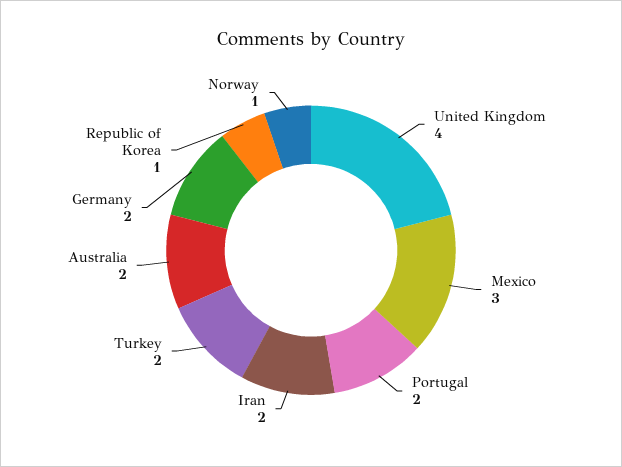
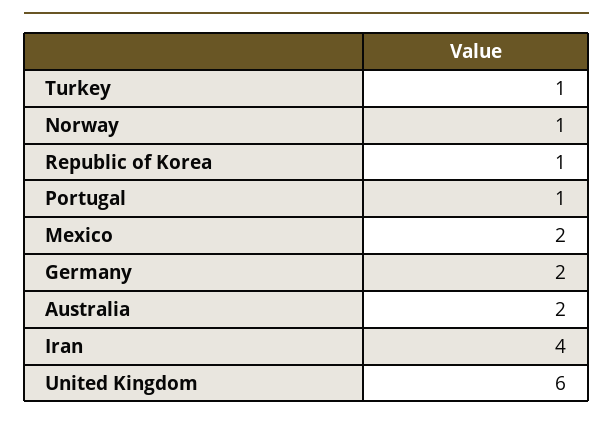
United Kingdom: 4 -> 6
Mexico: 3 -> 2
Portugal: 2 -> 1
Iran: 2 -> 4
Turkey: 2 -> 1

